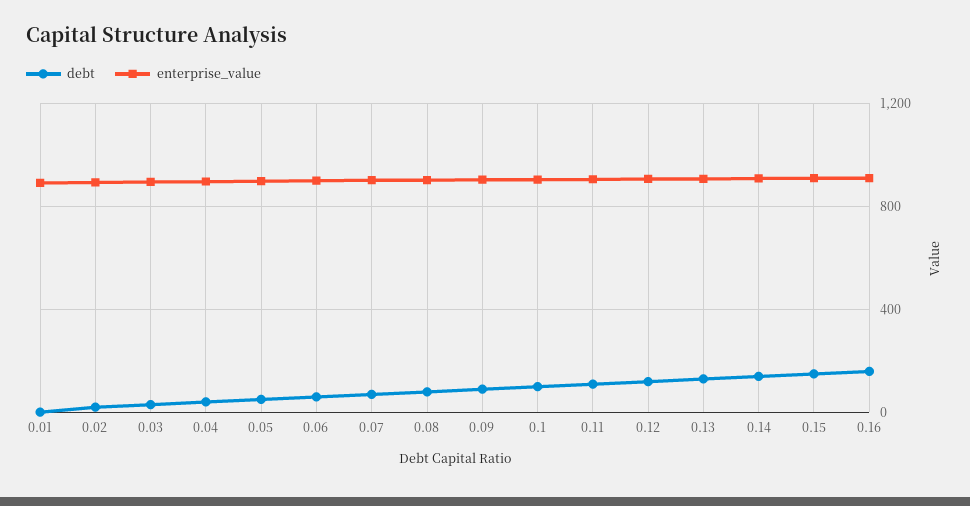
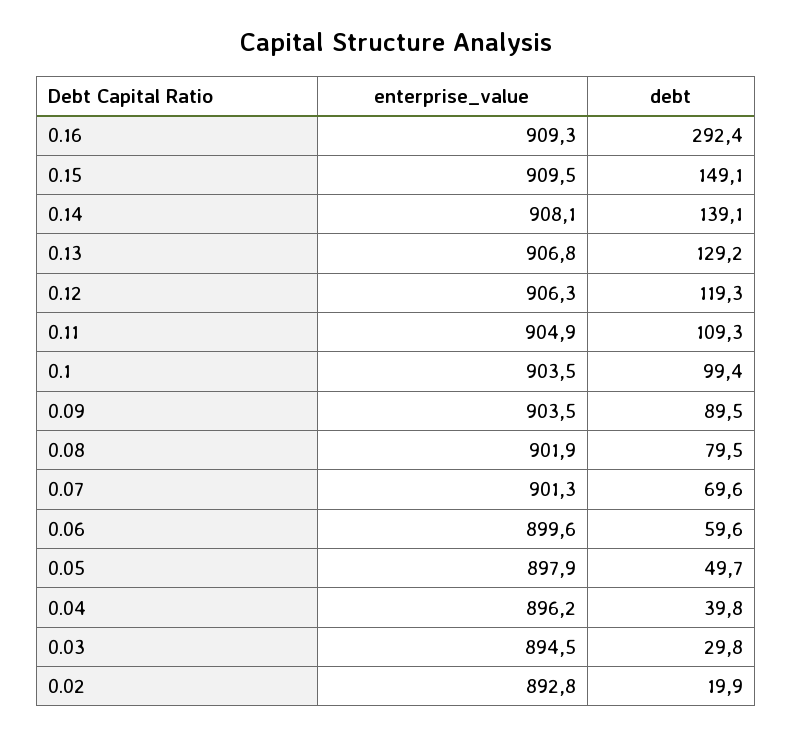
debt, 0.01: 0 -> none
enterprise_value, 0.01: 900 -> none
debt, 0.16: 150 -> 292.4

